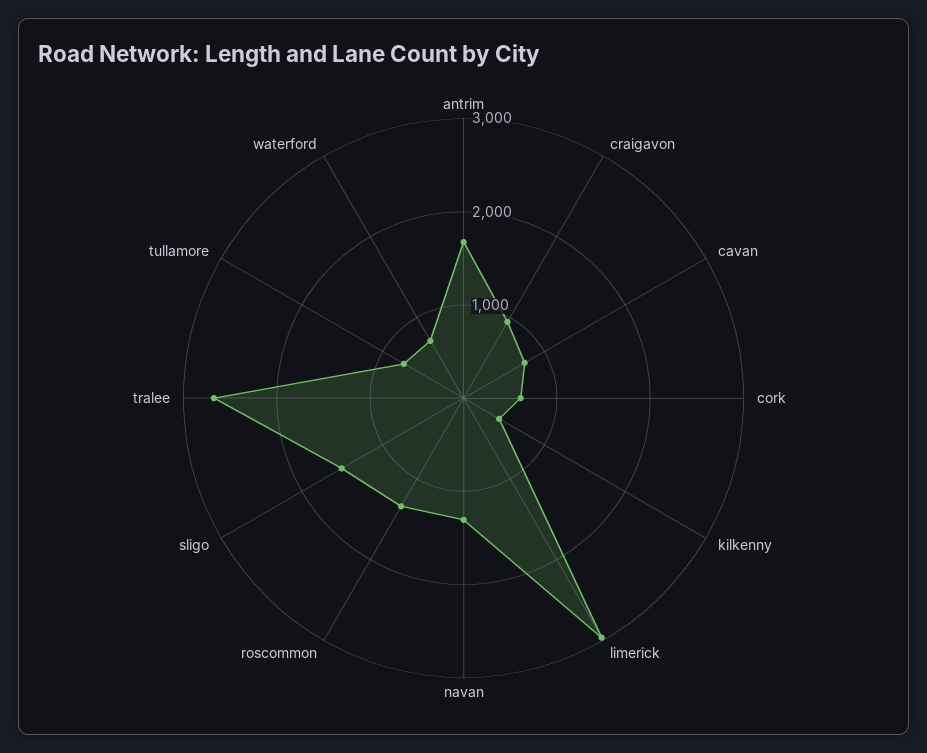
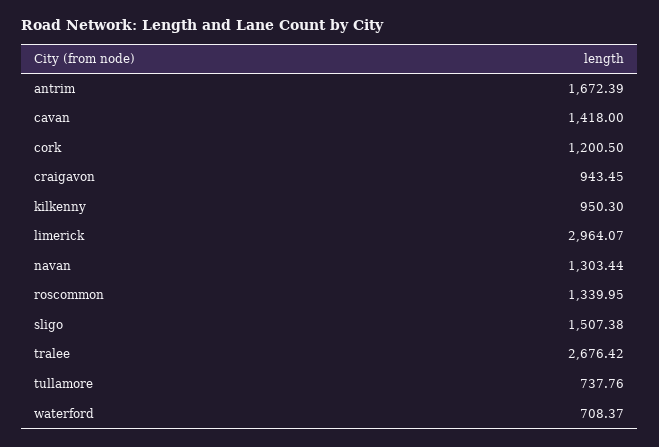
cavan: 800 -> 1418
cork: 600 -> 1200.5
kilkenny: 400 -> 950.3

